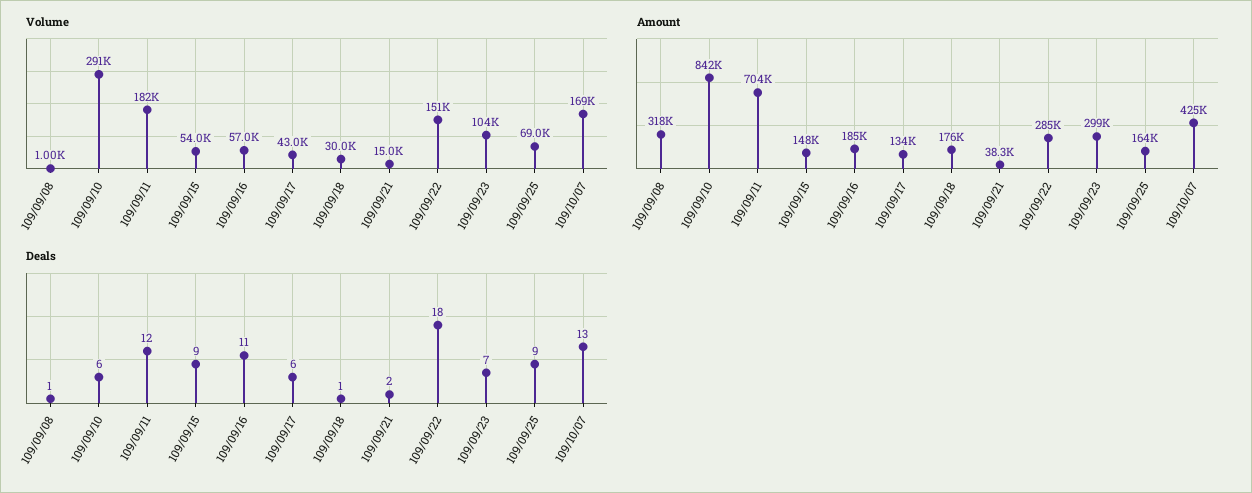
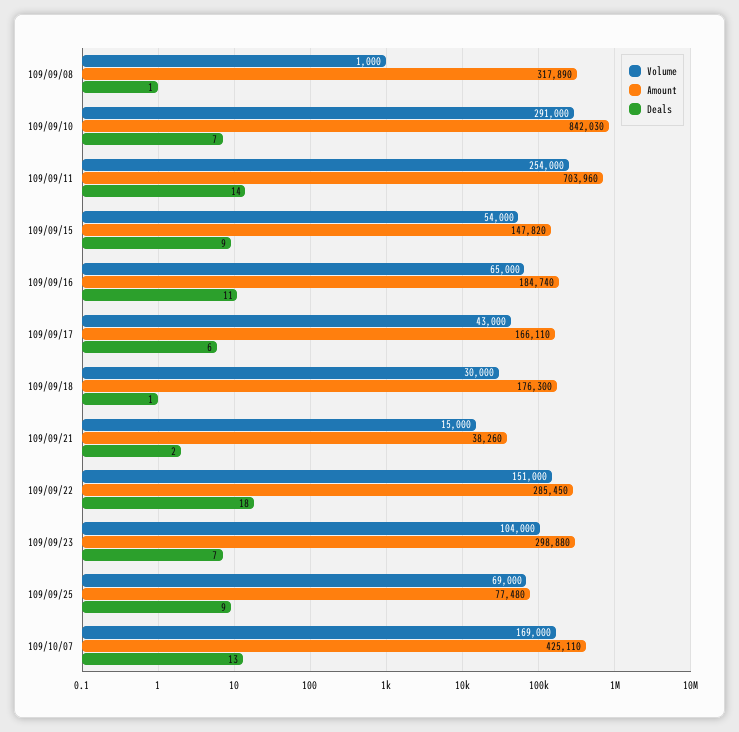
Volume, 109/09/11: 182000 -> 254000
Volume, 109/09/16: 57000 -> 65000
Amount, 109/09/17: 134000 -> 166110
Amount, 109/09/25: 164000 -> 77480
Deals, 109/09/10: 6 -> 7
Deals, 109/09/11: 12 -> 14

